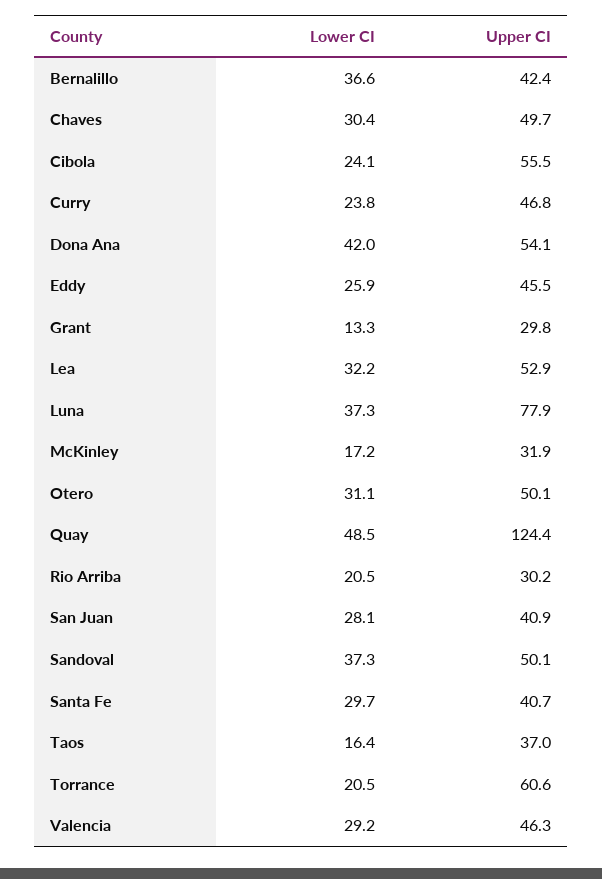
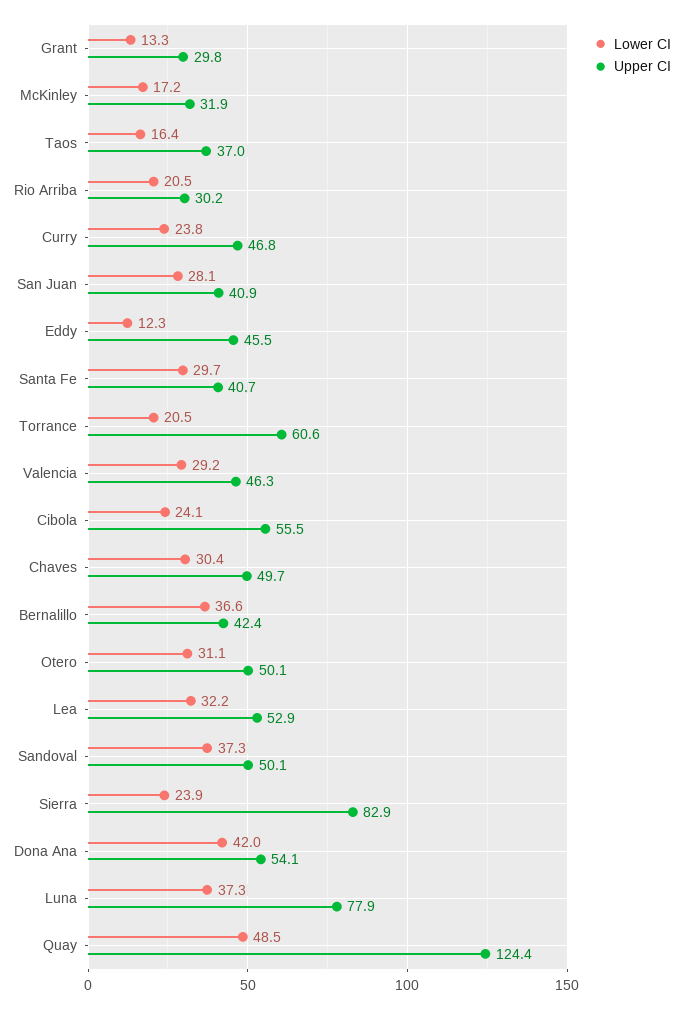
Lower CI, Eddy: 25.9 -> 12.3
Lower CI, Sierra: none -> 23.9
Upper CI, Sierra: none -> 82.9

